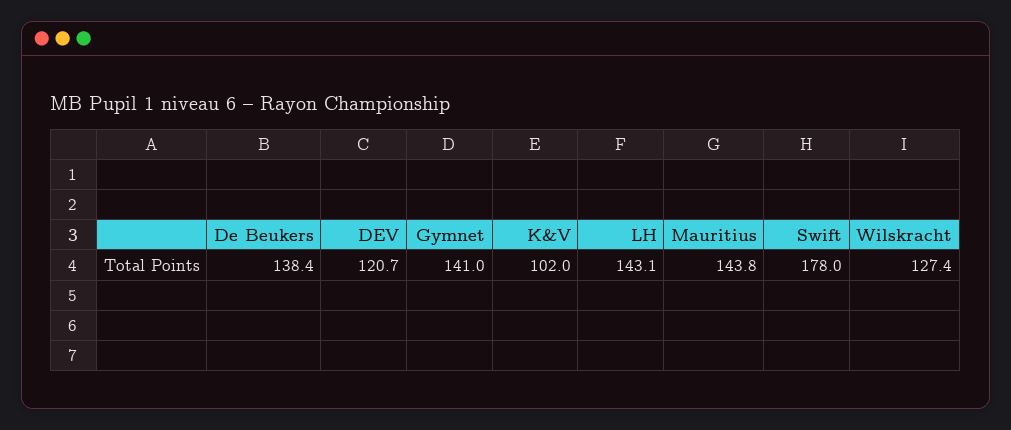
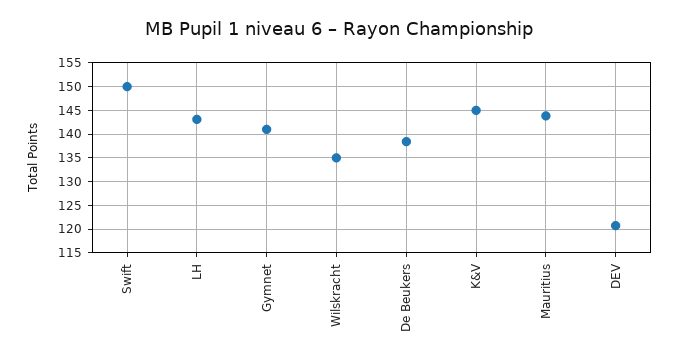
K&V: 102 -> 145
Swift: 178 -> 150
Wilskracht: 127.4 -> 135

